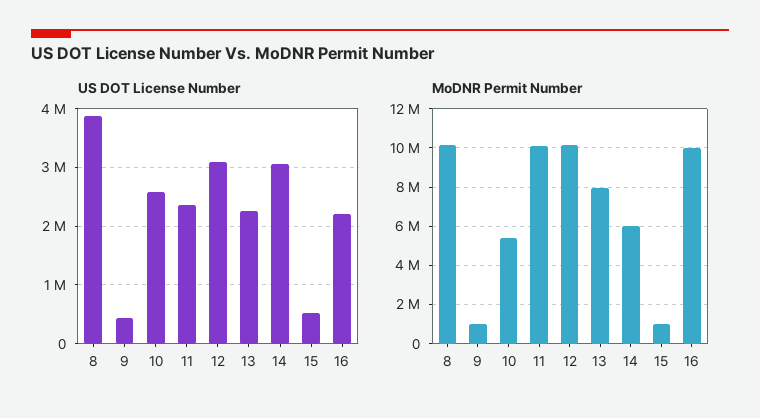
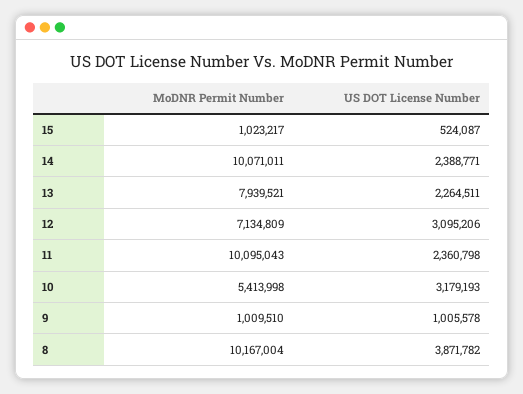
US DOT License Number, 9: 400000 -> 1005578
US DOT License Number, 10: 2600000 -> 3179193
US DOT License Number, 14: 3000000 -> 2388771
US DOT License Number, 16: 2200000 -> none
MoDNR Permit Number, 12: 10000000 -> 7134809
MoDNR Permit Number, 14: 6000000 -> 10071011
MoDNR Permit Number, 16: 10000000 -> none

